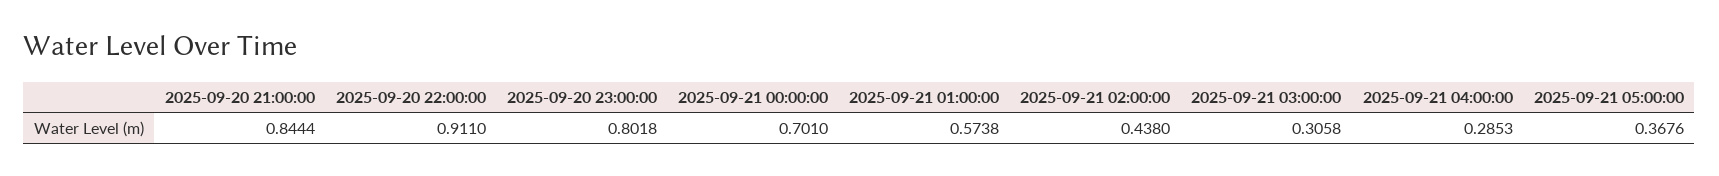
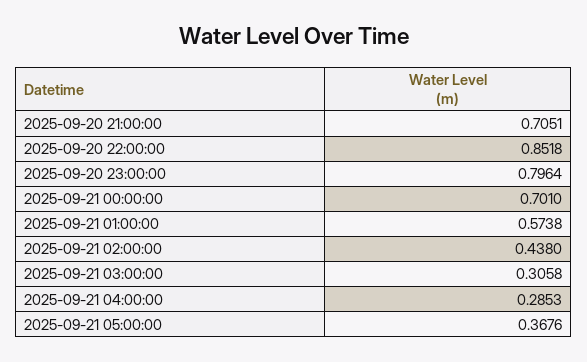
2025-09-20 21:00:00: 0.8444 -> 0.7051
2025-09-20 22:00:00: 0.911 -> 0.8518
2025-09-20 23:00:00: 0.8018 -> 0.7964

